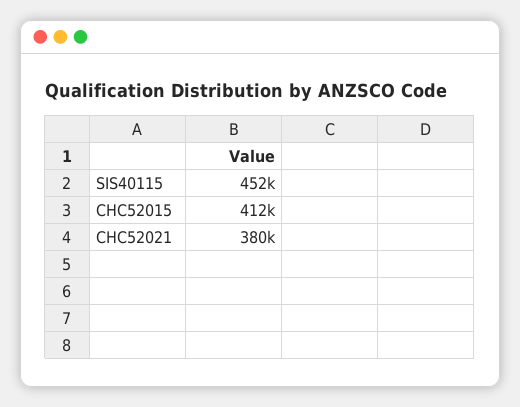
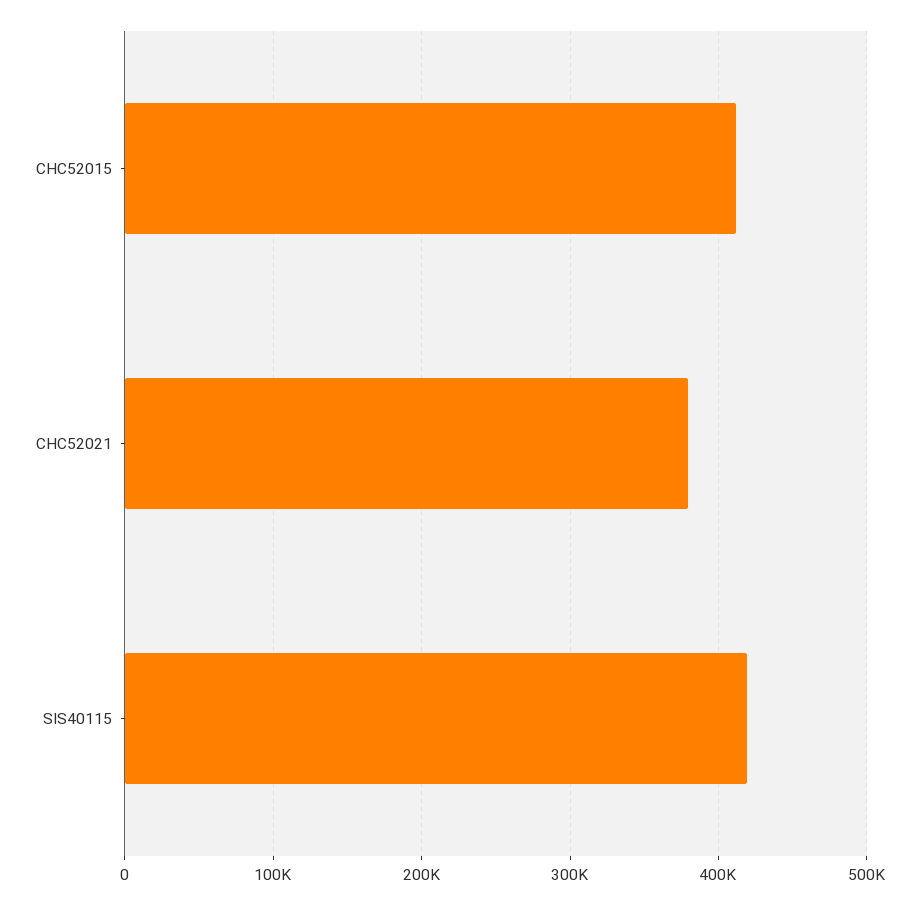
SIS40115: 452000 -> 420000

